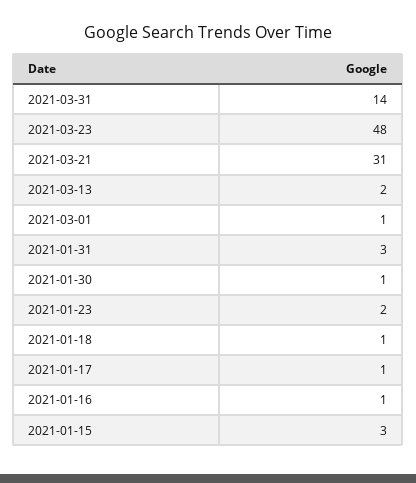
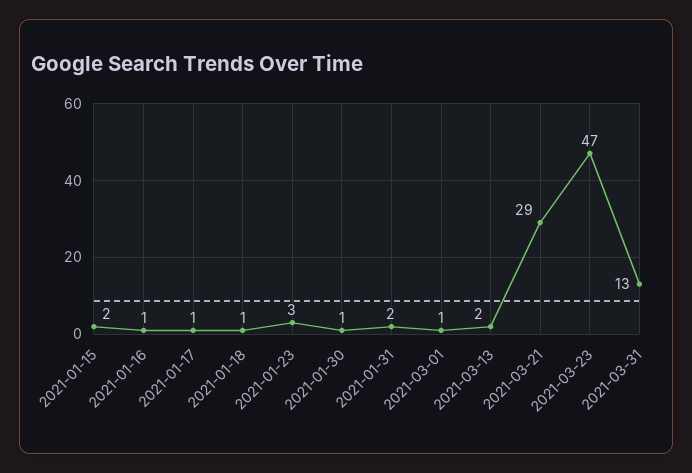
2021-03-31: 14 -> 13
2021-03-23: 48 -> 47
2021-03-21: 31 -> 29
2021-01-31: 3 -> 2
2021-01-23: 2 -> 3
2021-01-15: 3 -> 2

